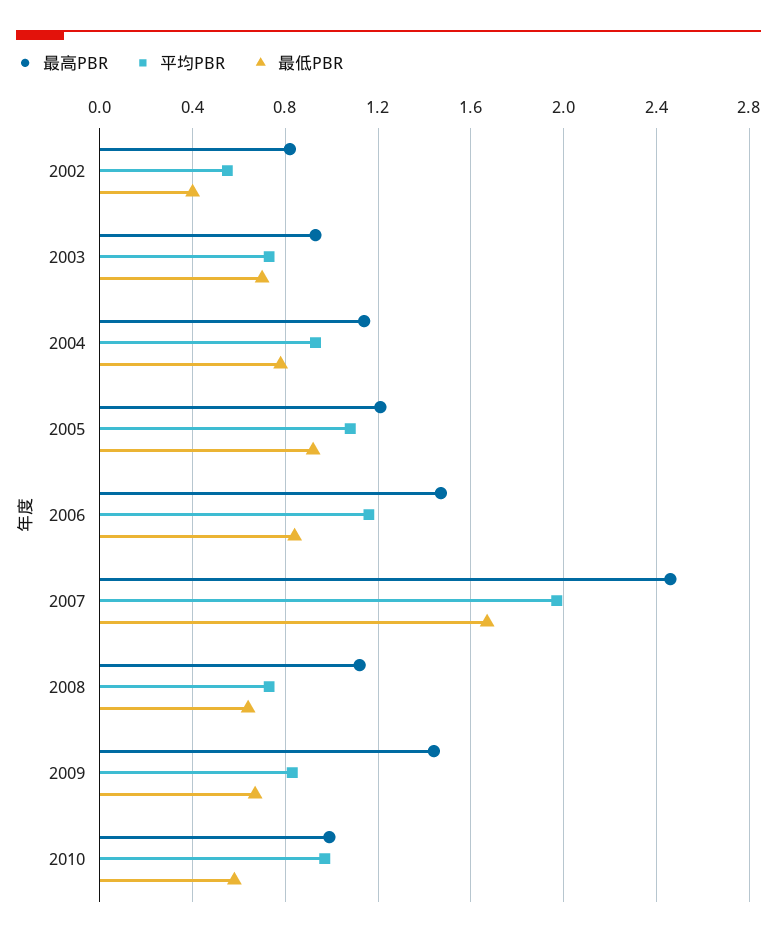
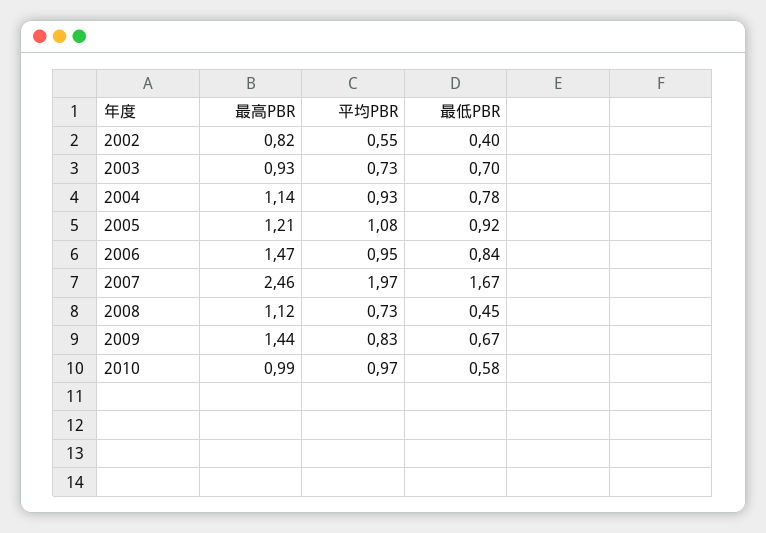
平均PBR, 2006: 1.15 -> 0.95
最低PBR, 2008: 0.65 -> 0.45

